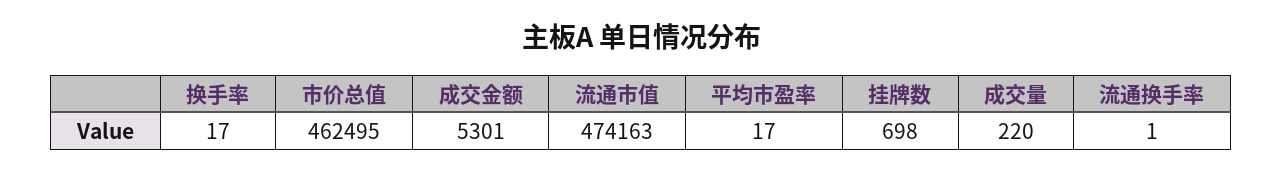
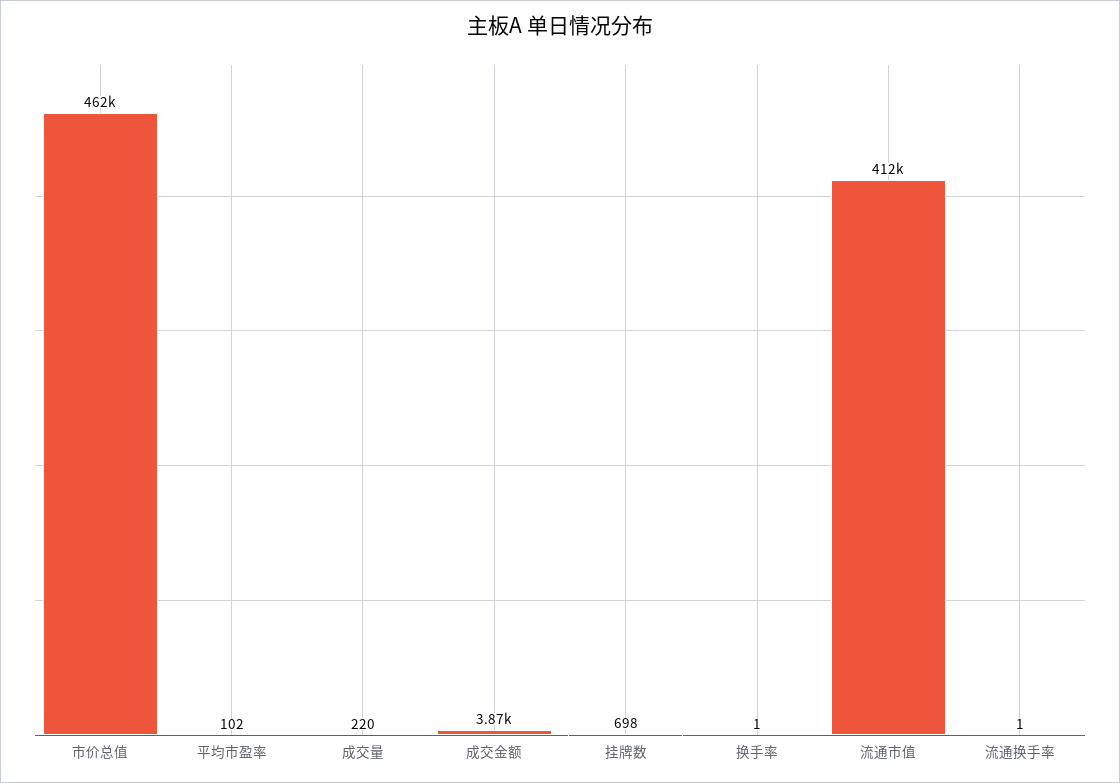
换手率: 17 -> 1
成交金额: 5301 -> 3870
流通市值: 474163 -> 412000
平均市盈率: 17 -> 102

